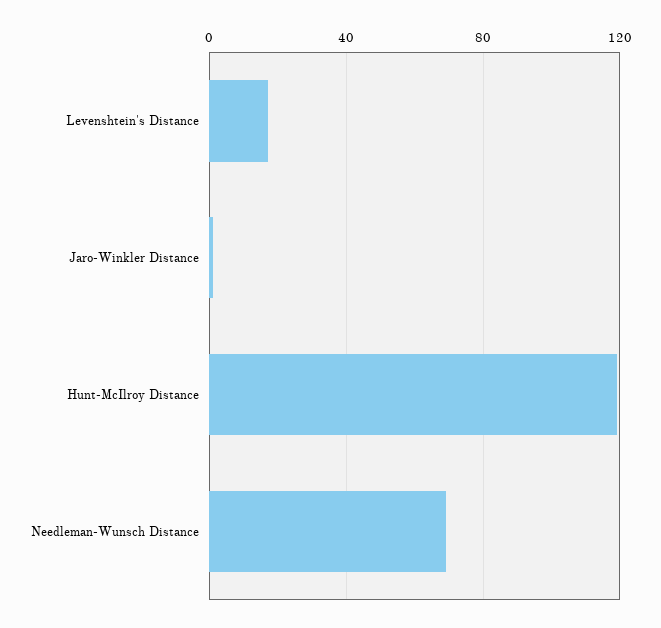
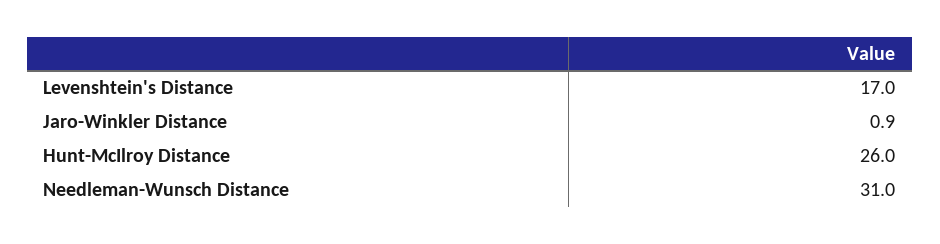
Hunt-McIlroy Distance: 120 -> 26
Needleman-Wunsch Distance: 70 -> 31

